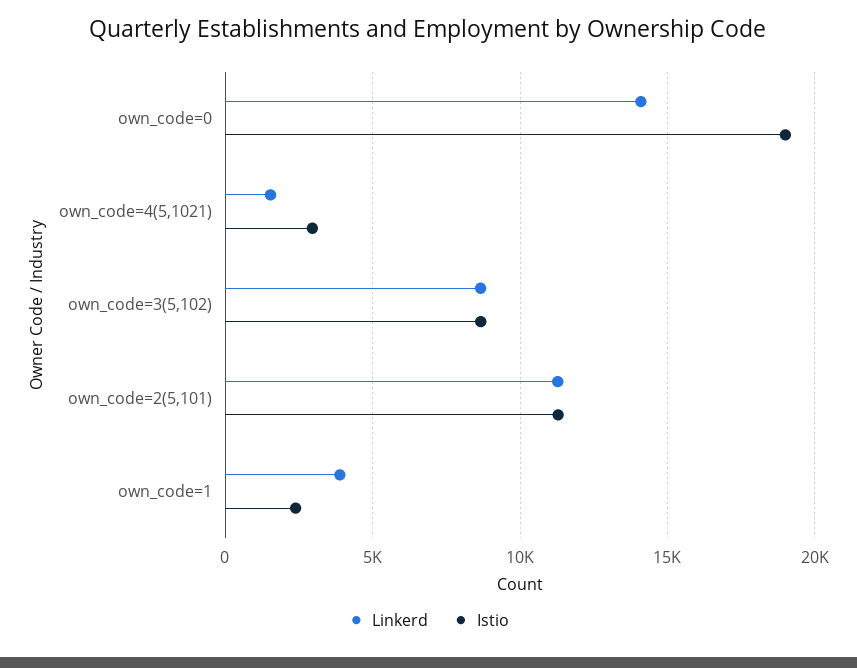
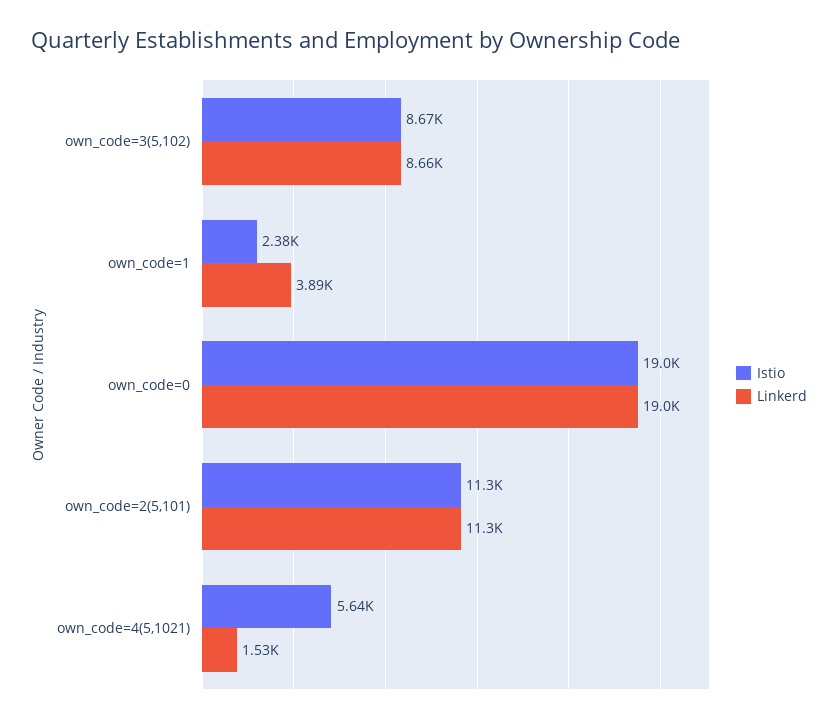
Linkerd, own_code=0: 14000 -> 19000
Istio, own_code=4(5,1021): 3000 -> 5640

